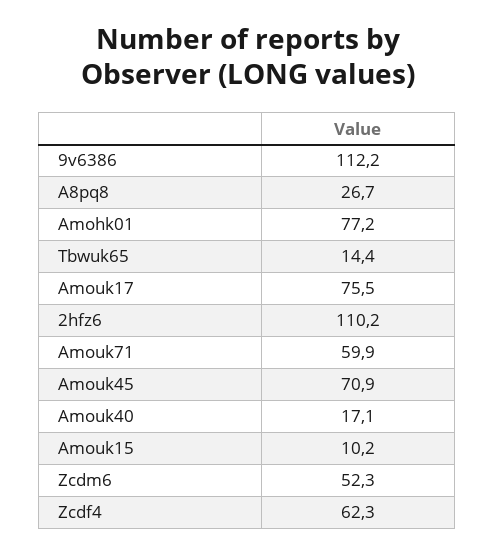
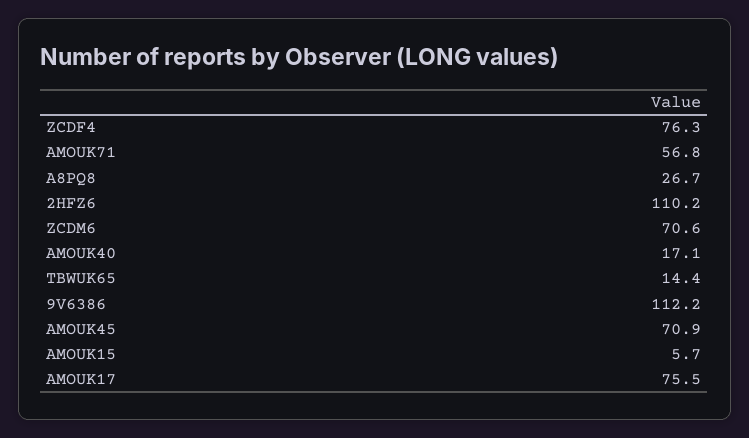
Amohk01: 77.2 -> none
Amouk71: 59.9 -> 56.8
Amouk15: 10.2 -> 5.7
Zcdm6: 52.3 -> 70.6
Zcdf4: 62.3 -> 76.3

